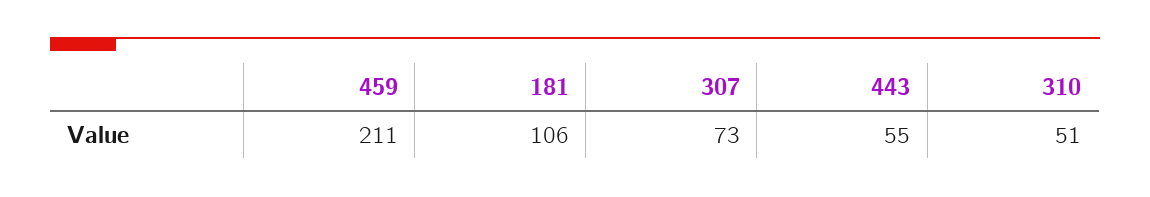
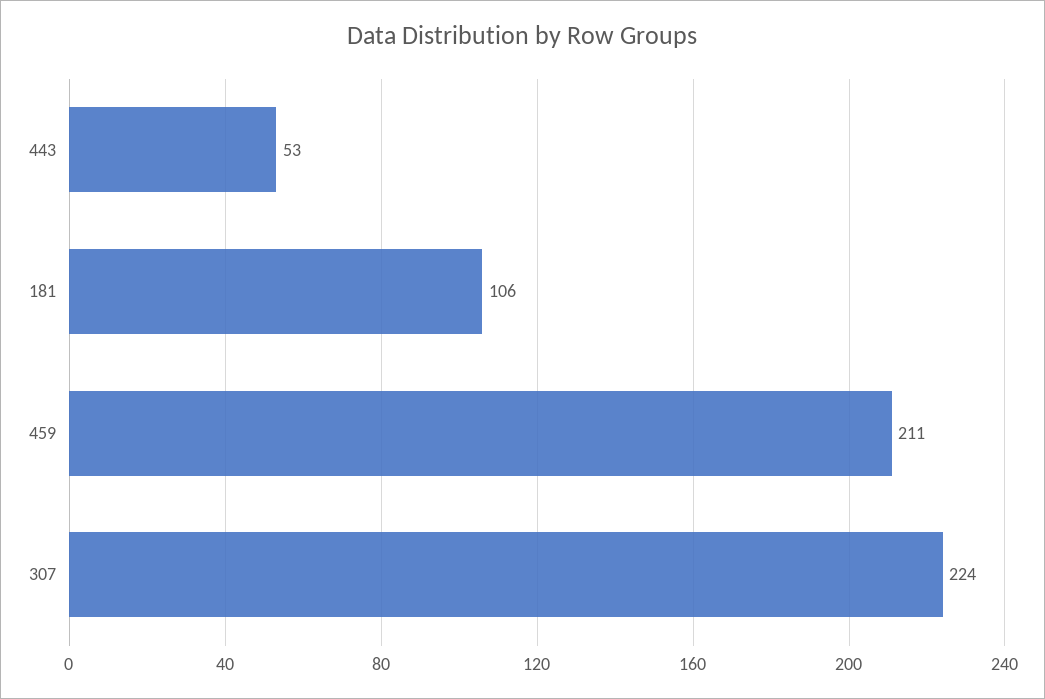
307: 73 -> 224
443: 55 -> 53
310: 51 -> none

